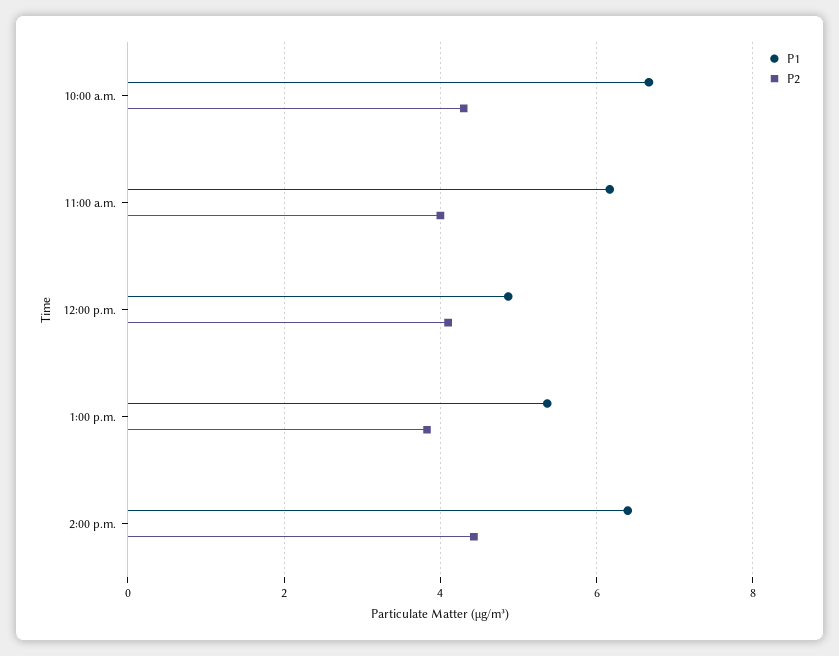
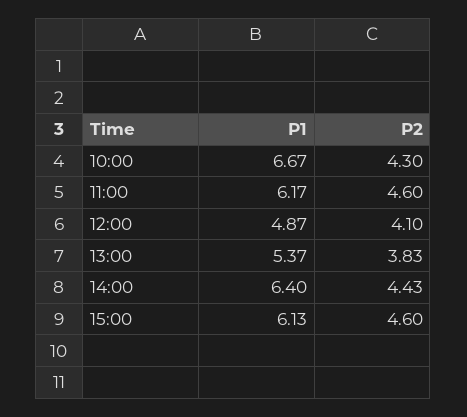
P2, 11:00 a.m.: 4 -> 4.6
P1, 15:00: none -> 6.13
P2, 15:00: none -> 4.6

